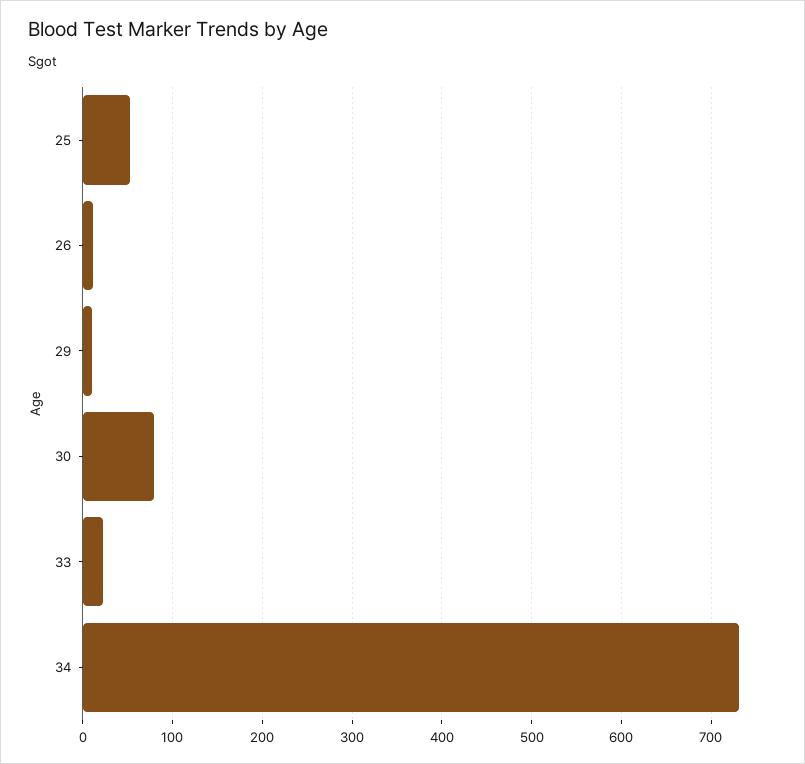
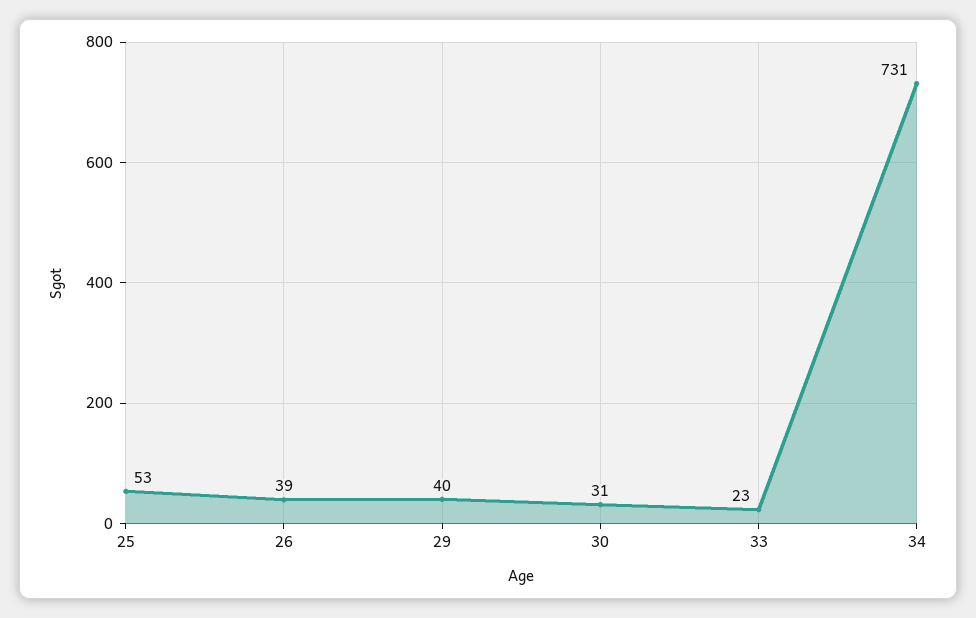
26: 10 -> 39
29: 10 -> 40
30: 80 -> 31

